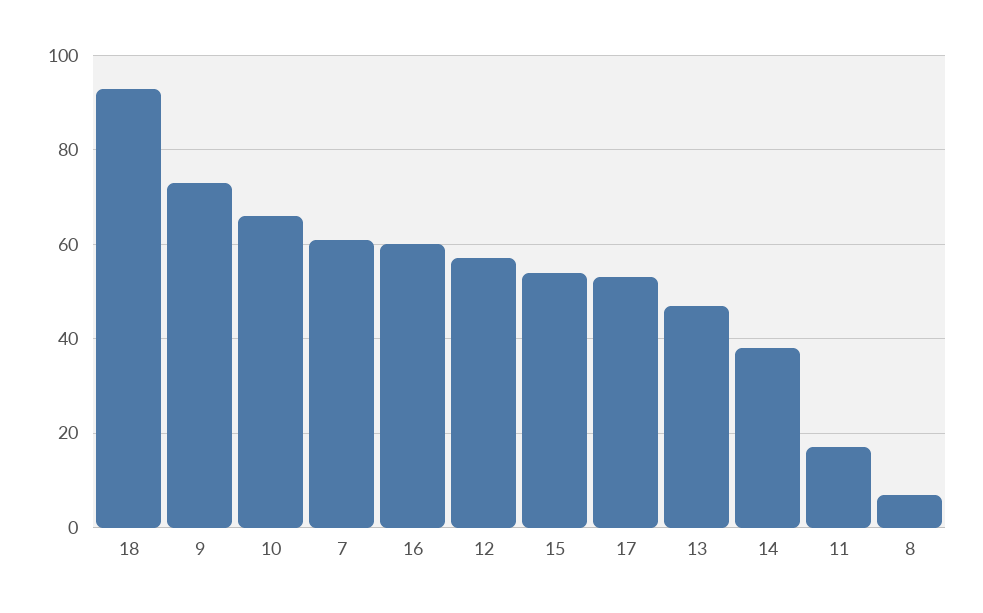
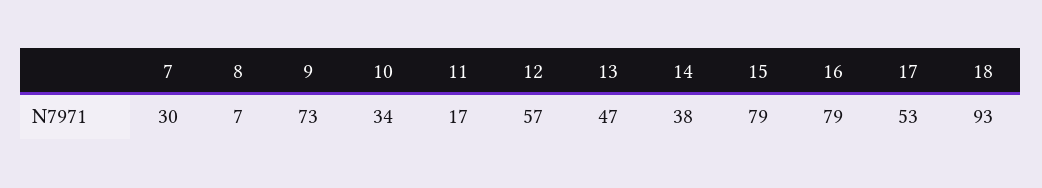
10: 65 -> 34
7: 60 -> 30
16: 60 -> 79
15: 55 -> 79

